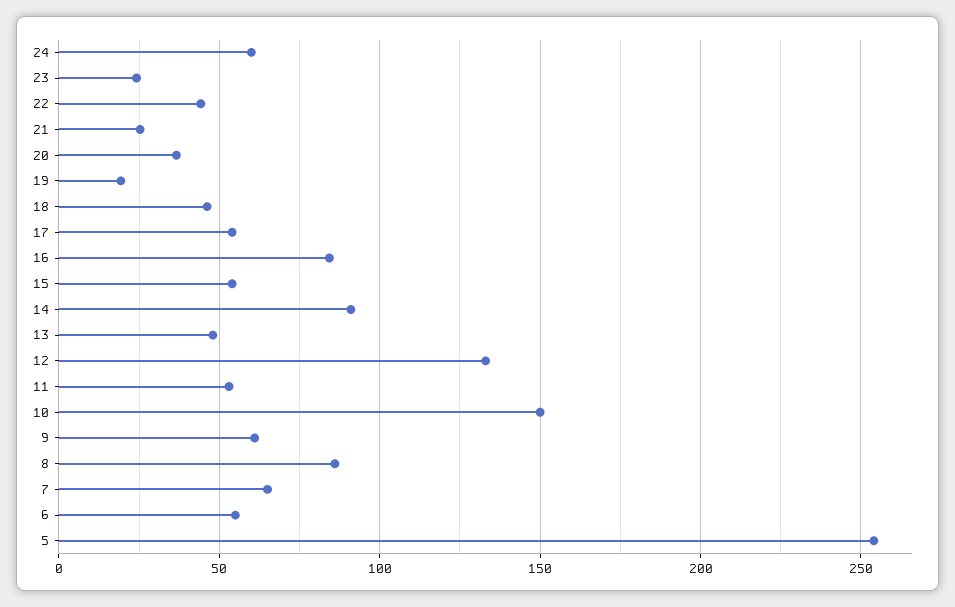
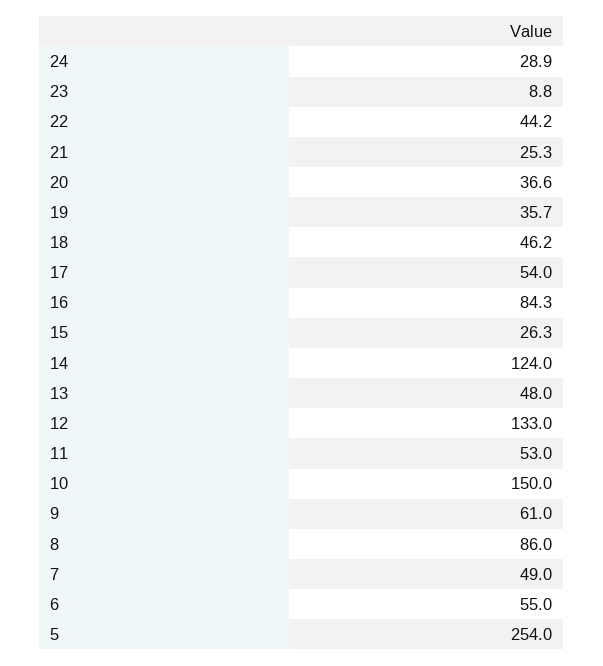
24: 60 -> 28.9
23: 25 -> 8.8
19: 20 -> 35.7
15: 55 -> 26.3
14: 90 -> 124
7: 65 -> 49

